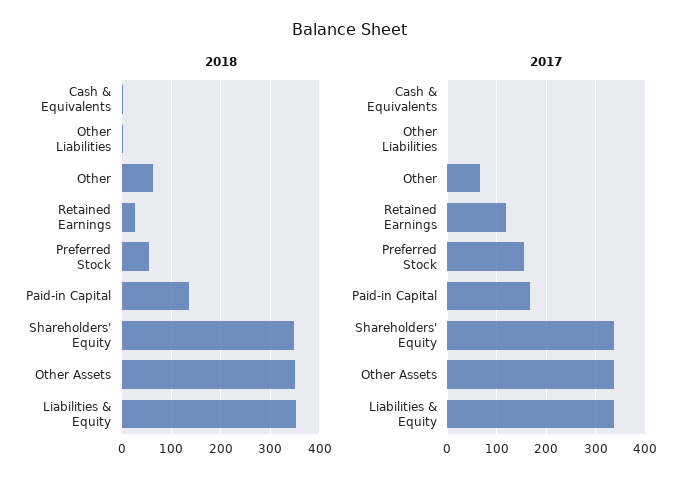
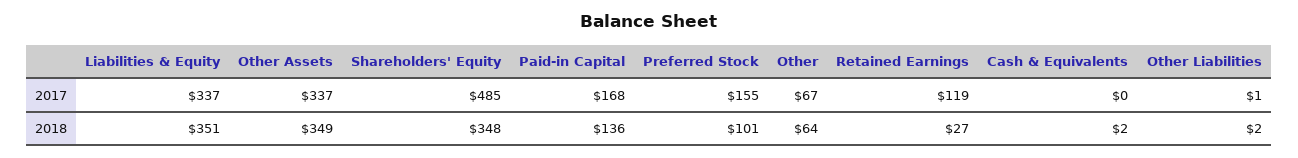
2018, Preferred Stock: 60 -> 101
2017, Shareholders' Equity: 340 -> 485

